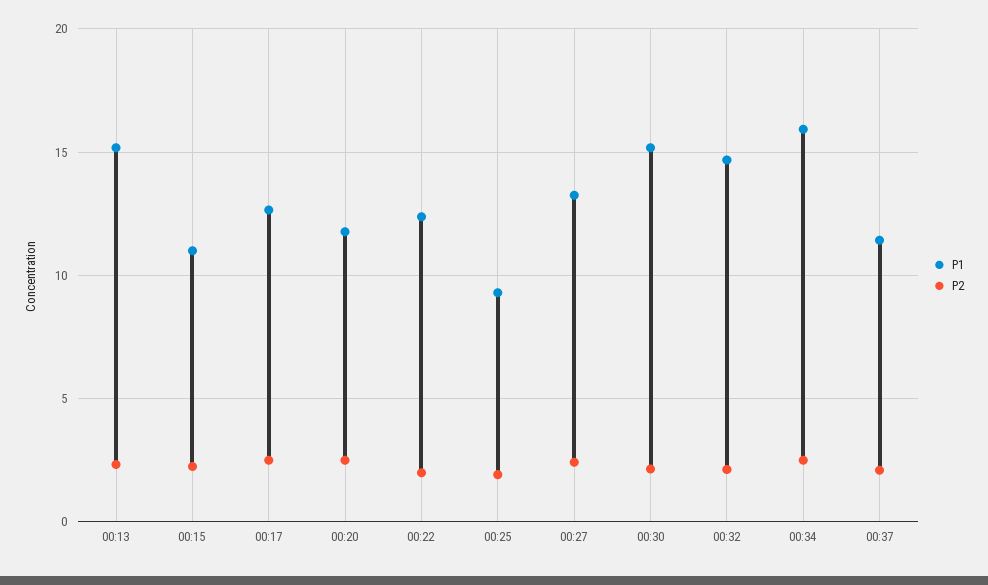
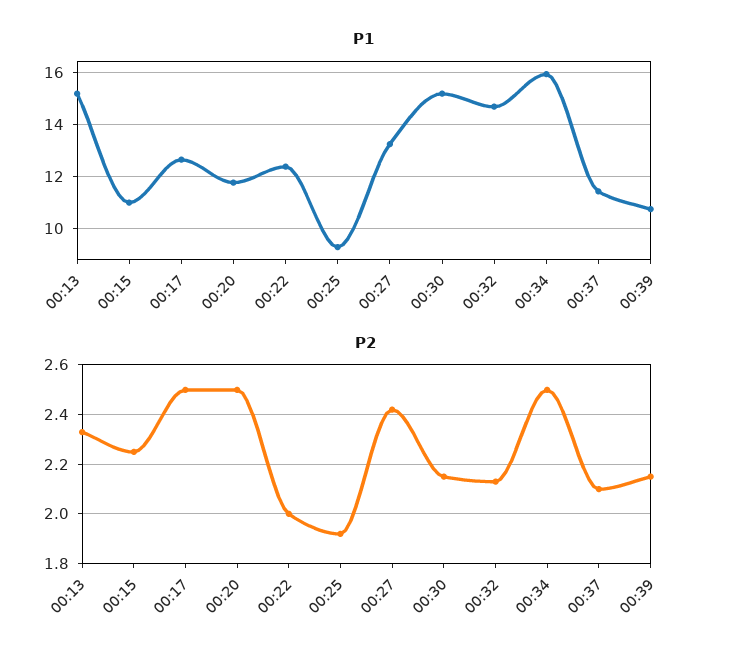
P1, 00:39: none -> 10.75
P2, 00:39: none -> 2.15

